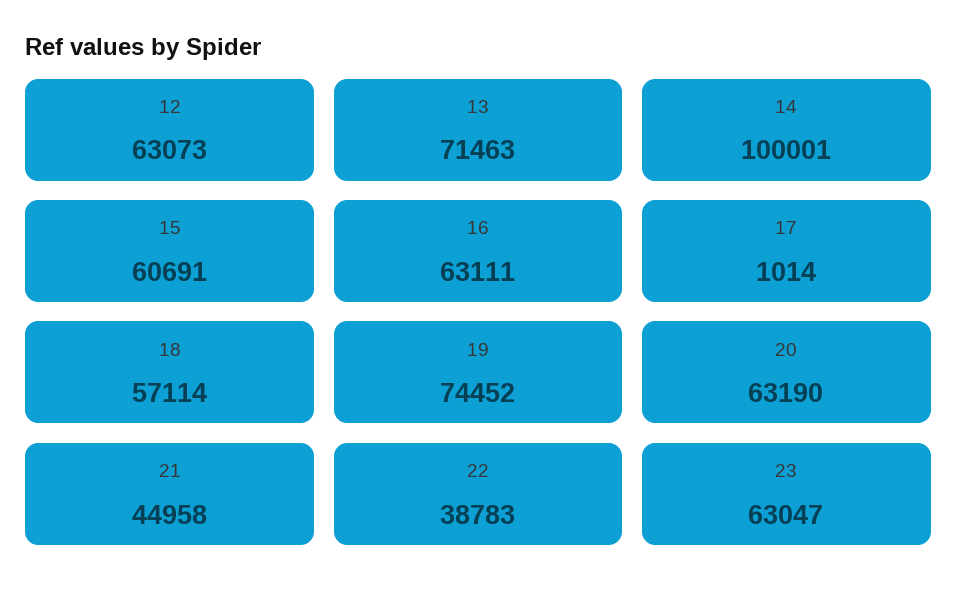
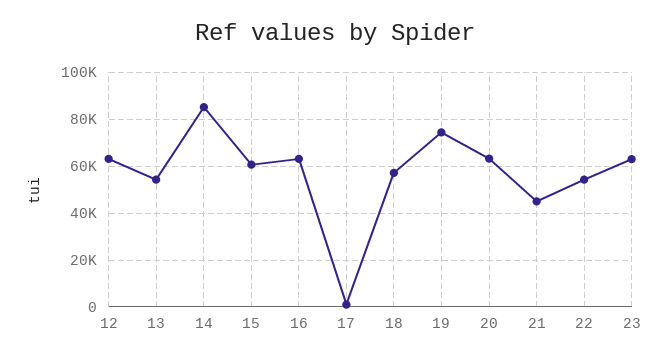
13: 71463 -> 55000
14: 100001 -> 85000
22: 38783 -> 55000

